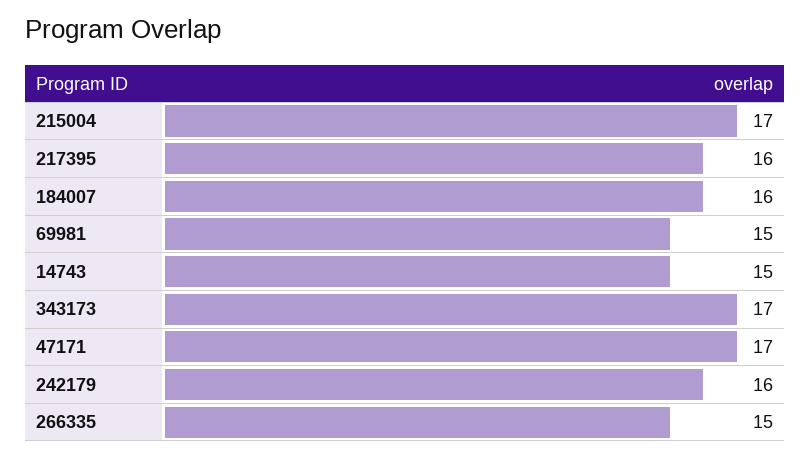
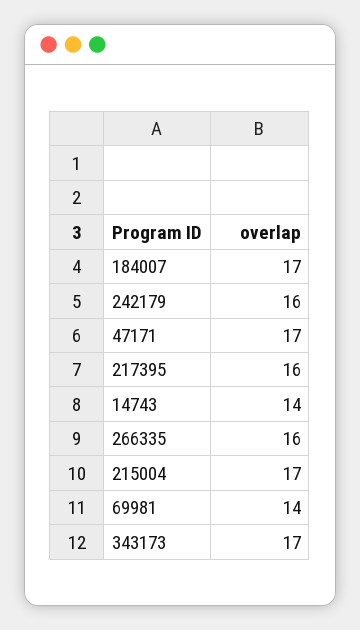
184007: 16 -> 17
69981: 15 -> 14
14743: 15 -> 14
266335: 15 -> 16

